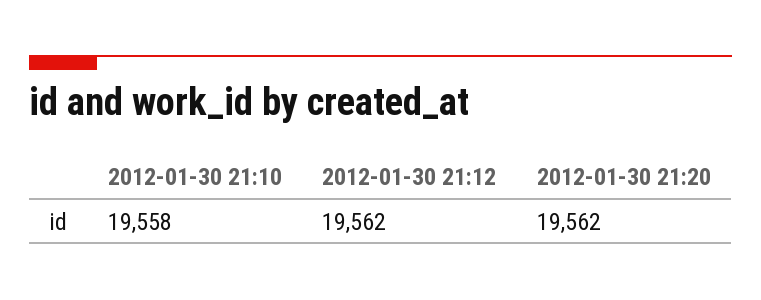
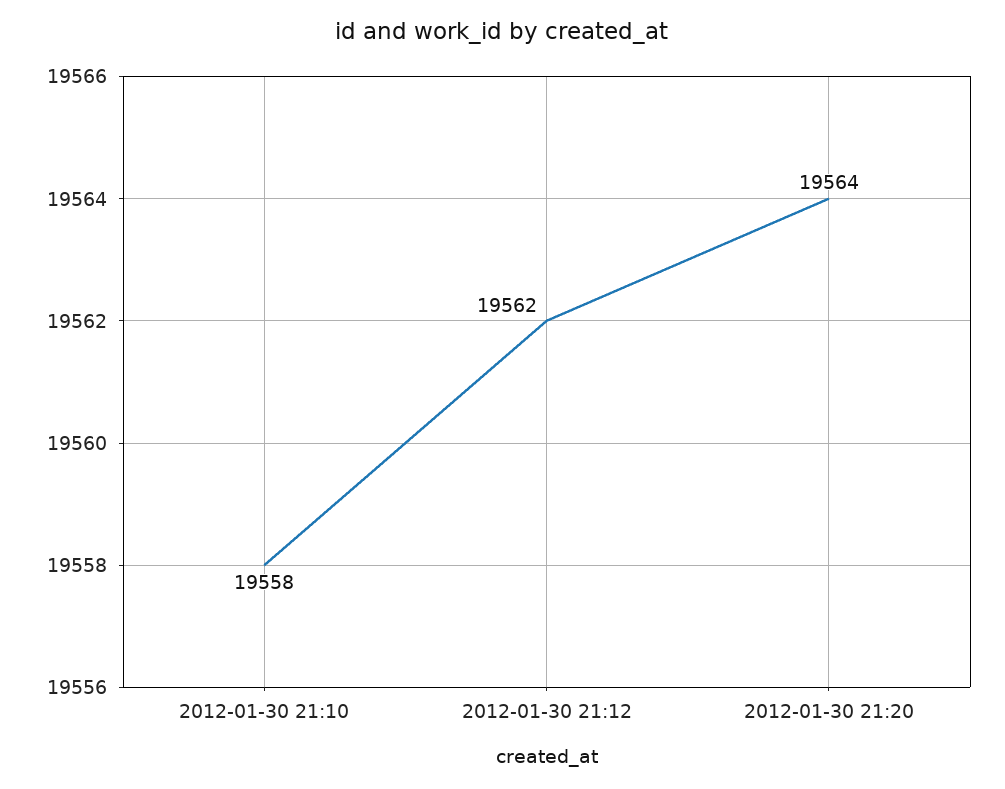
2012-01-30 21:20: 19562 -> 19564

